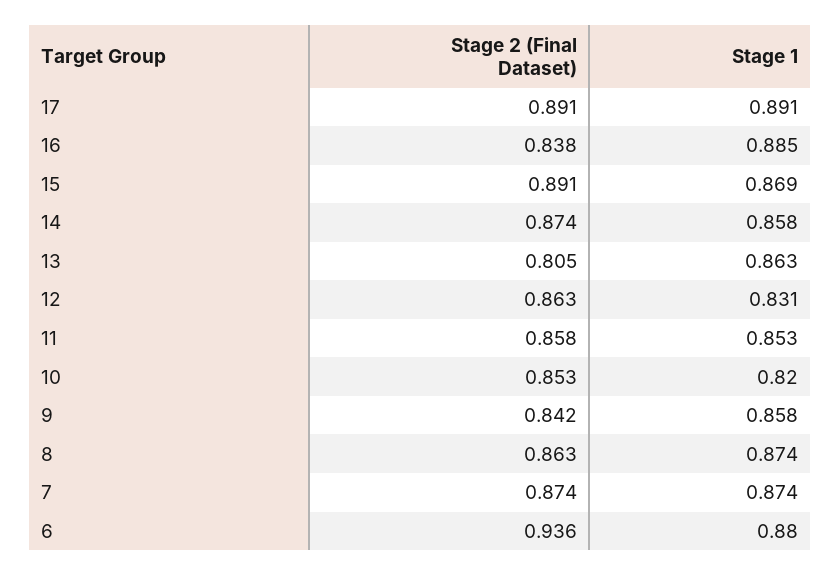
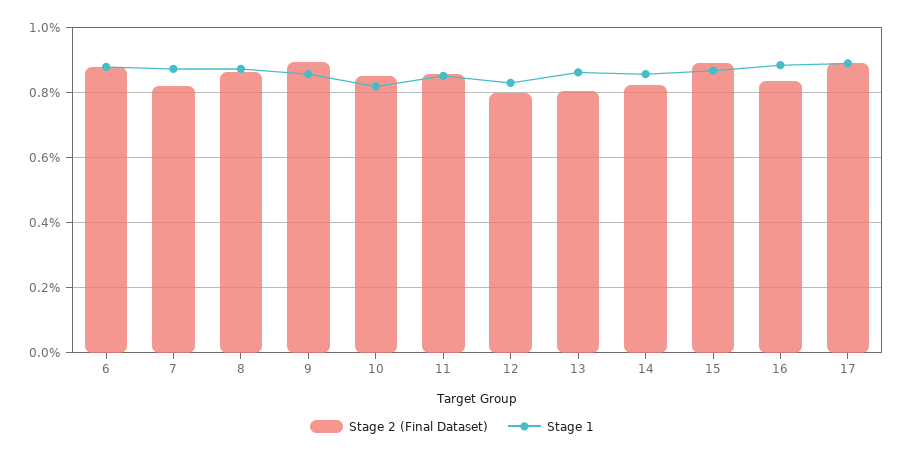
Stage 2 (Final Dataset), 14: 0.874 -> 0.82
Stage 2 (Final Dataset), 12: 0.863 -> 0.8
Stage 2 (Final Dataset), 9: 0.842 -> 0.9
Stage 2 (Final Dataset), 7: 0.874 -> 0.82
Stage 2 (Final Dataset), 6: 0.936 -> 0.88

